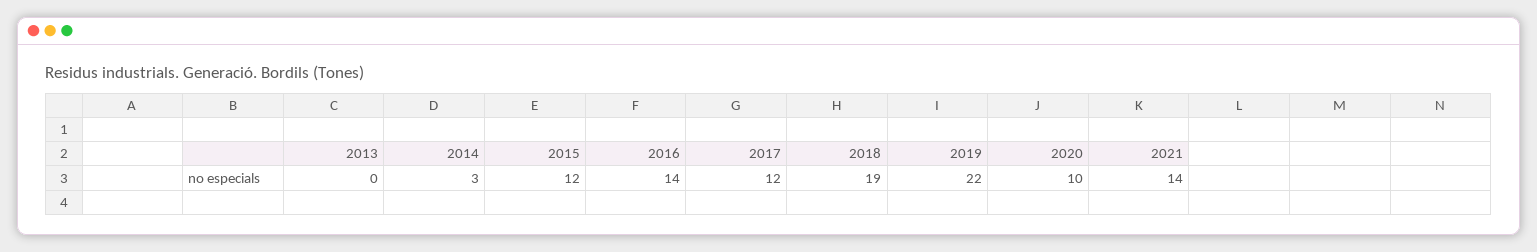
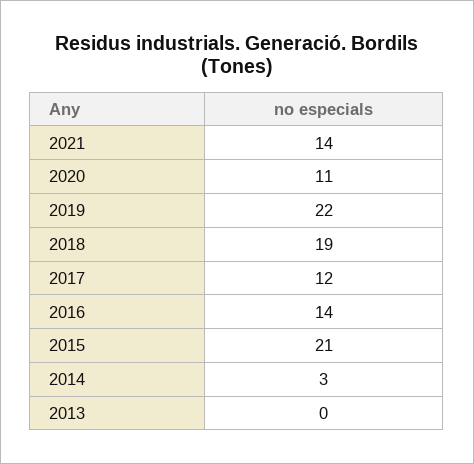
2015: 12 -> 21
2020: 10 -> 11

